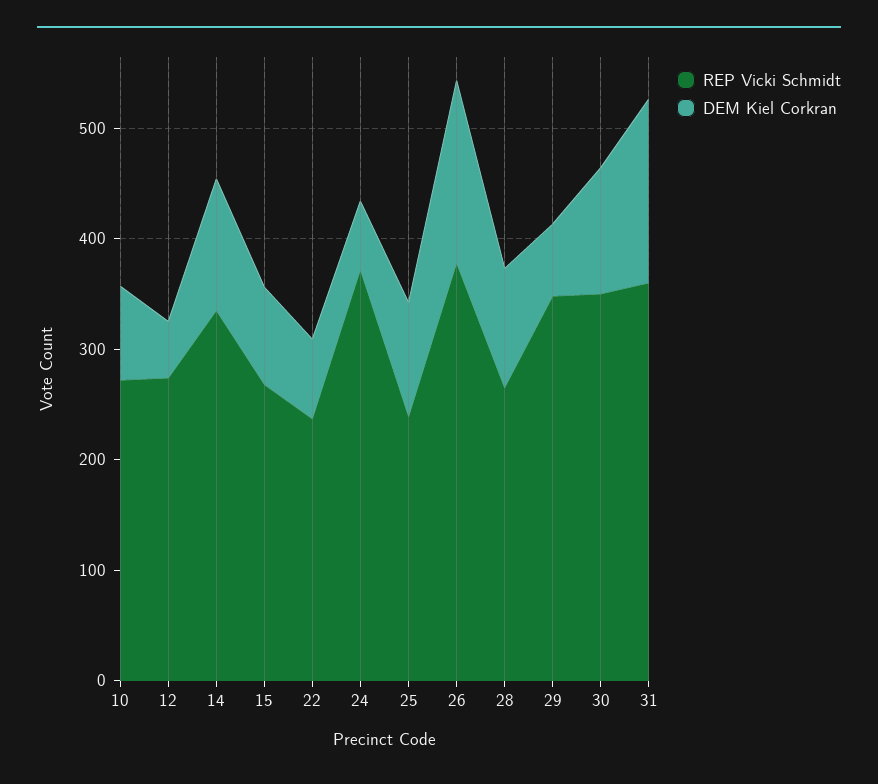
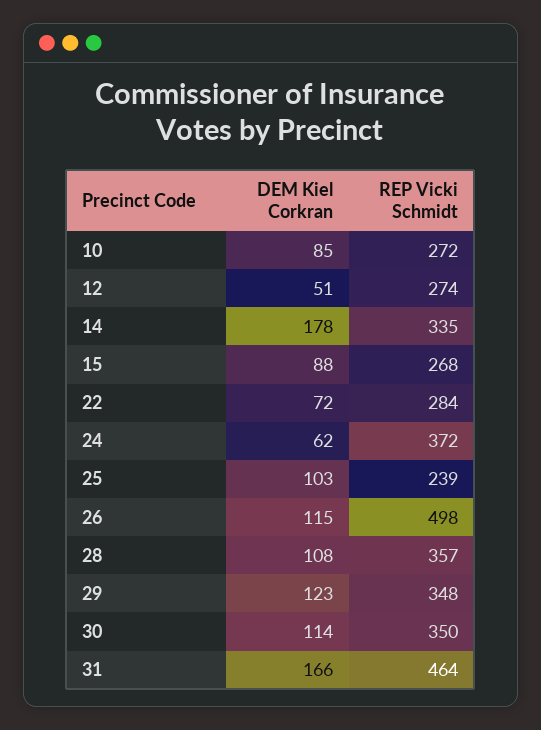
DEM Kiel Corkran, 14: 120 -> 178
REP Vicki Schmidt, 22: 240 -> 284
REP Vicki Schmidt, 26: 380 -> 498
DEM Kiel Corkran, 26: 160 -> 115
REP Vicki Schmidt, 28: 260 -> 357
DEM Kiel Corkran, 29: 60 -> 123
REP Vicki Schmidt, 31: 360 -> 464

